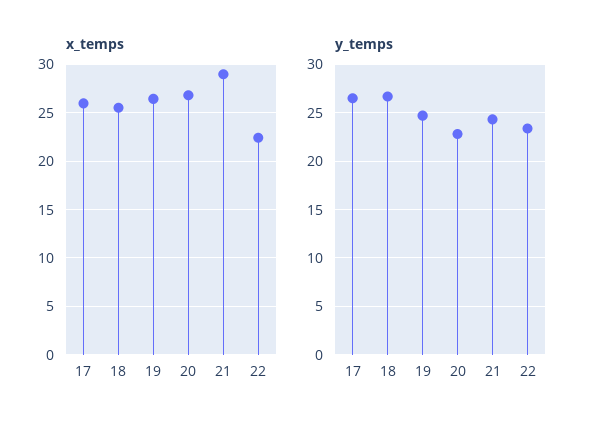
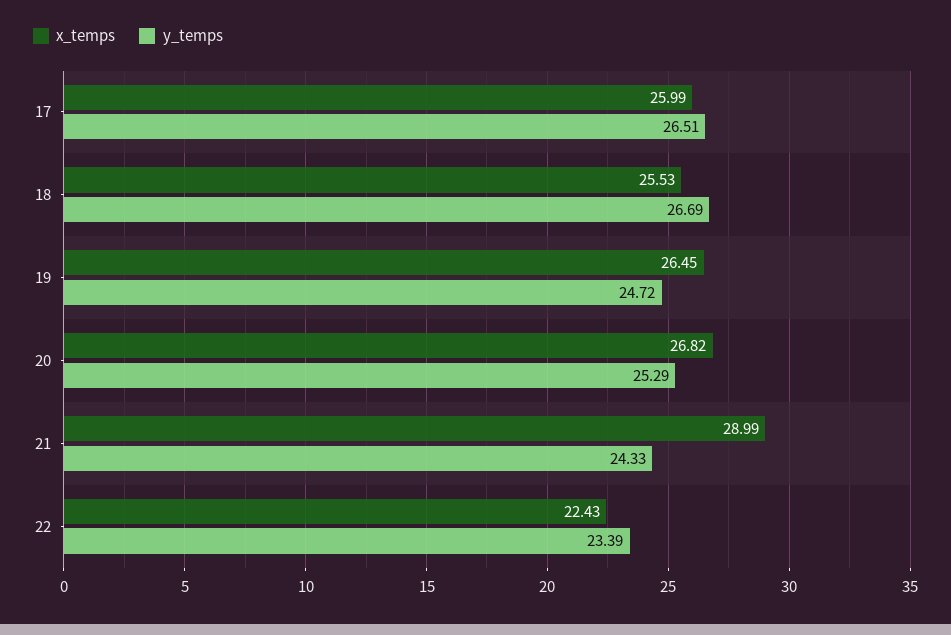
y_temps, 20: 23 -> 25.29

